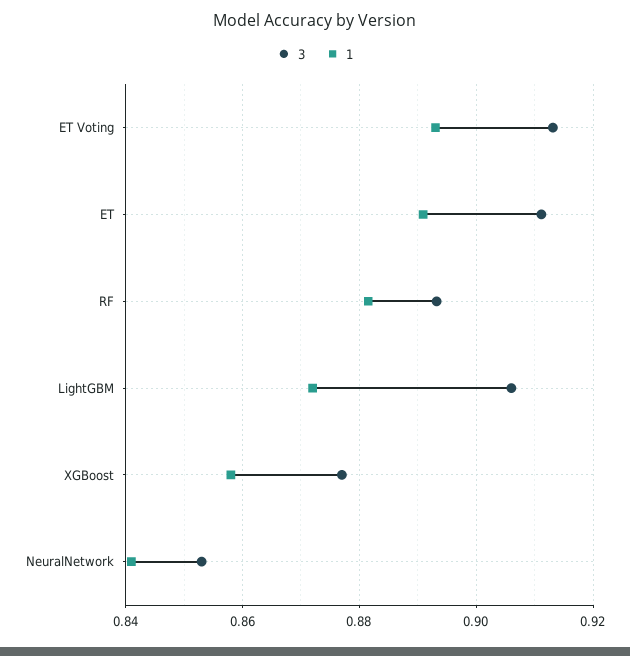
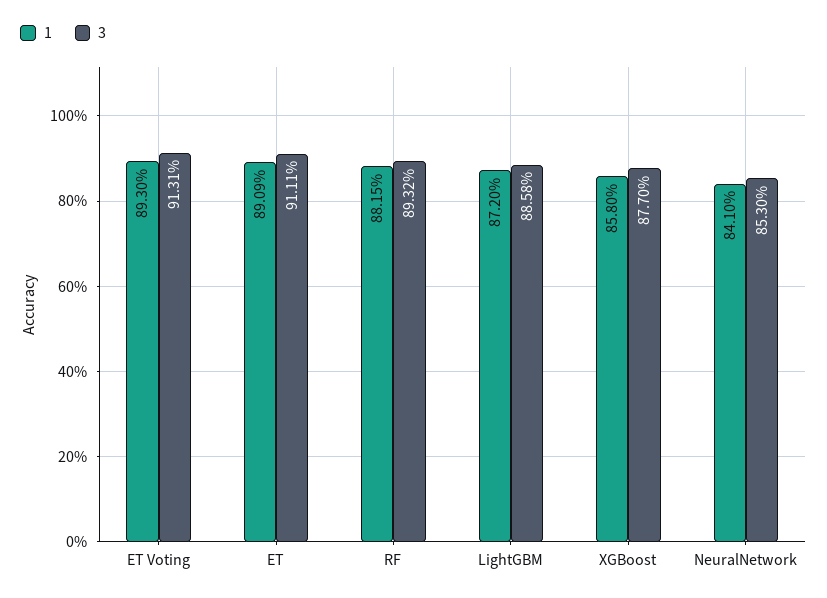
3, LightGBM: 0.906 -> 0.8858

